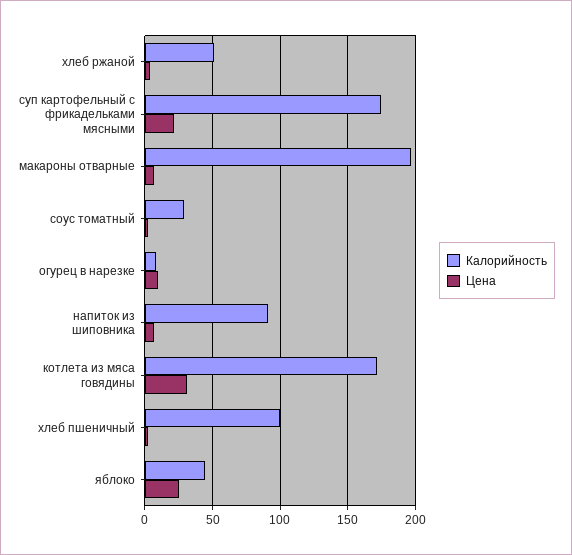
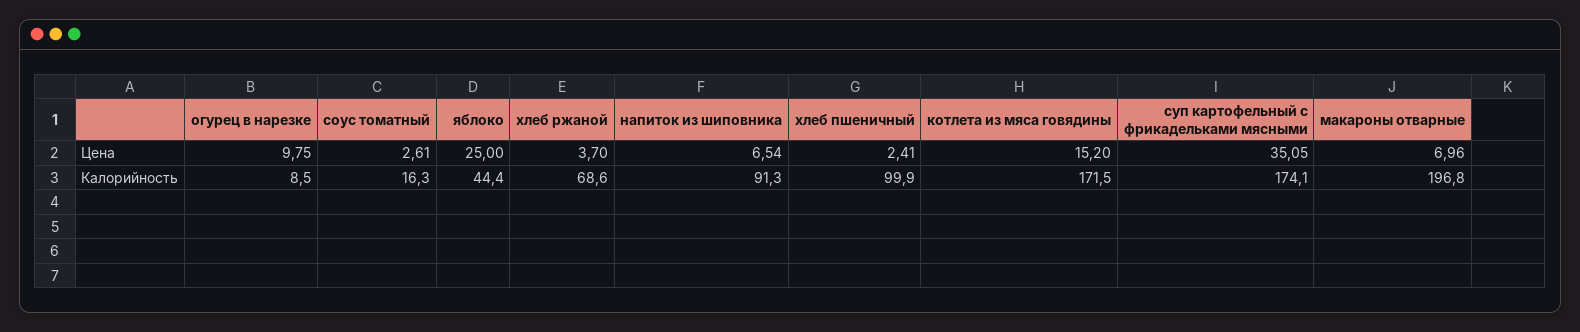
Калорийность, хлеб ржаной: 50 -> 68.6
Цена, суп картофельный с фрикадельками мясными: 20 -> 35.05
Калорийность, соус томатный: 30 -> 16.3
Цена, котлета из мяса говядины: 30 -> 15.2

